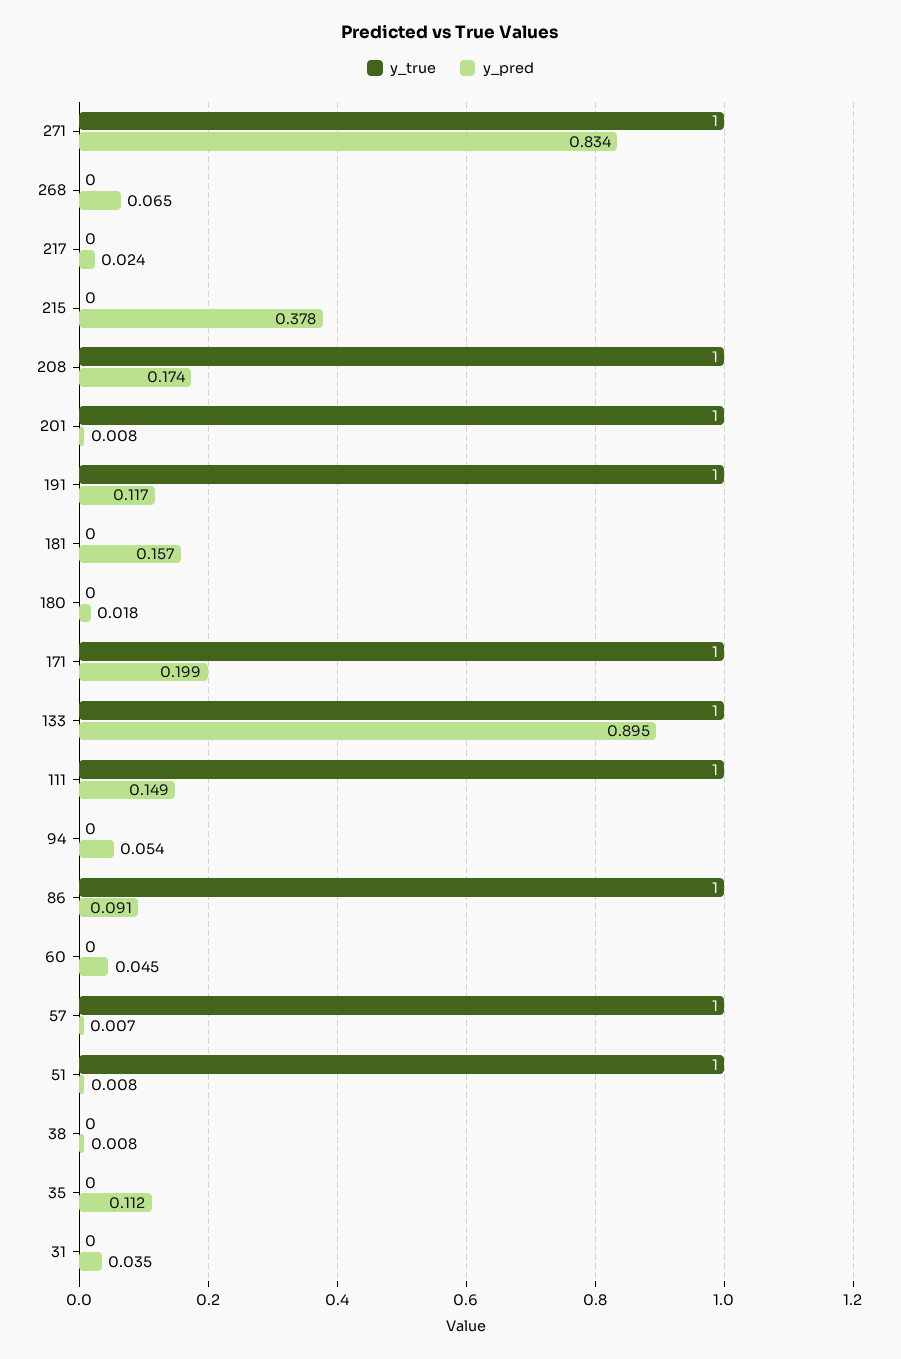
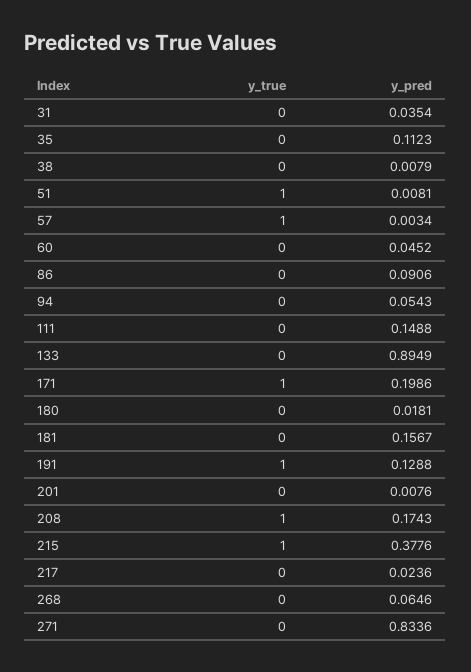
y_true, 271: 1 -> 0
y_true, 215: 0 -> 1
y_true, 201: 1 -> 0
y_pred, 191: 0.117 -> 0.1288
y_true, 133: 1 -> 0
y_true, 111: 1 -> 0
y_true, 86: 1 -> 0
y_pred, 57: 0.007 -> 0.0034

